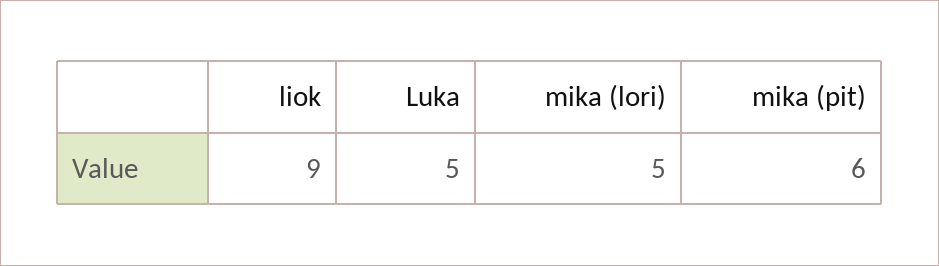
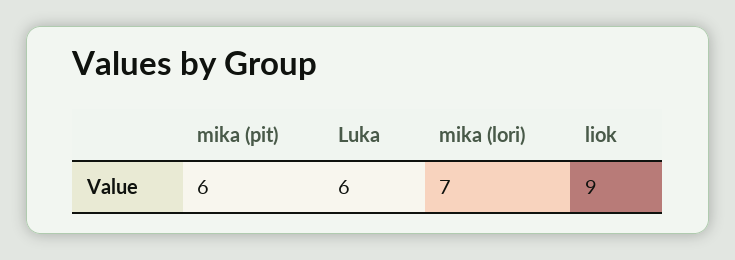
Luka: 5 -> 6
mika (lori): 5 -> 7

